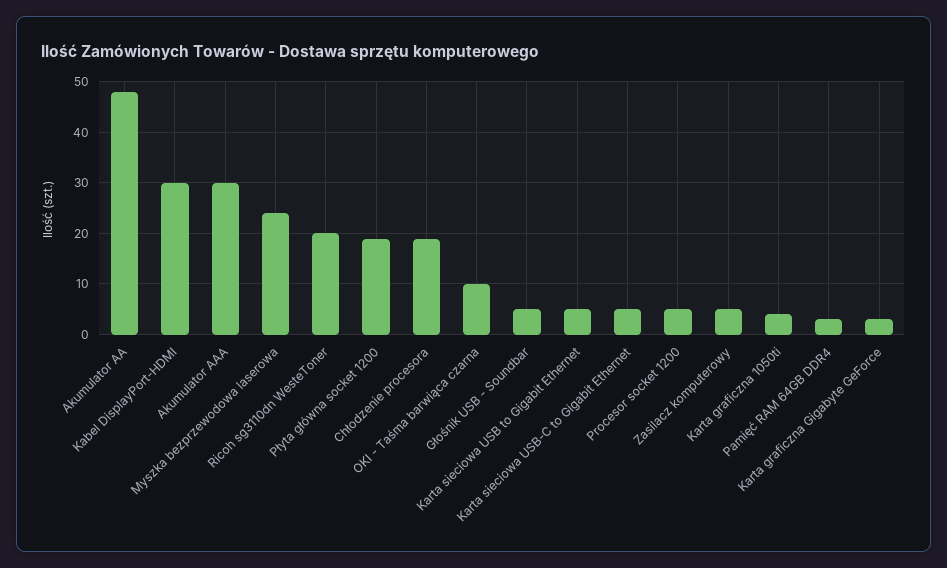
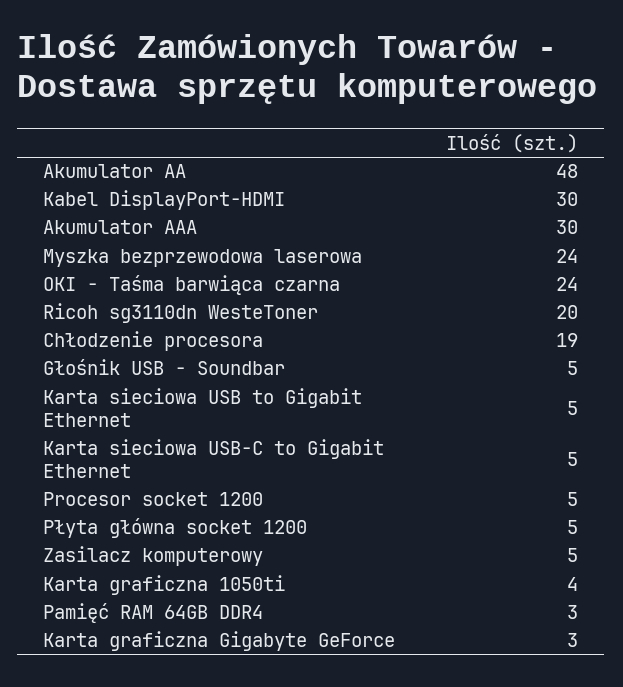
Płyta główna socket 1200: 20 -> 5
OKI - Taśma barwiąca czarna: 10 -> 24

